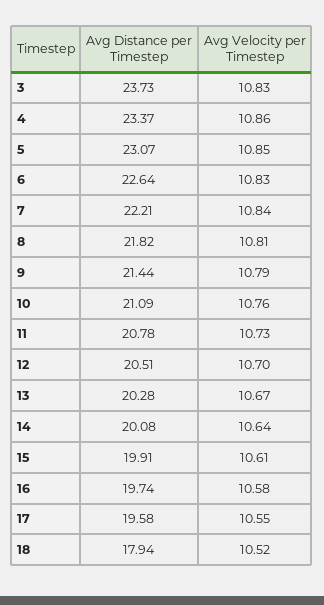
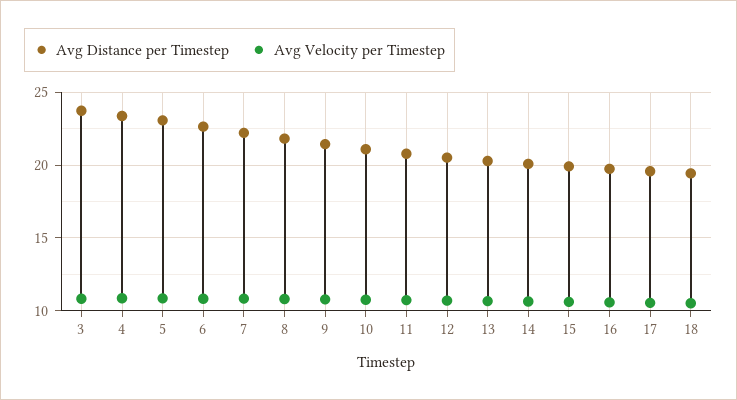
Avg Distance per Timestep, 18: 17.94 -> 19.5

